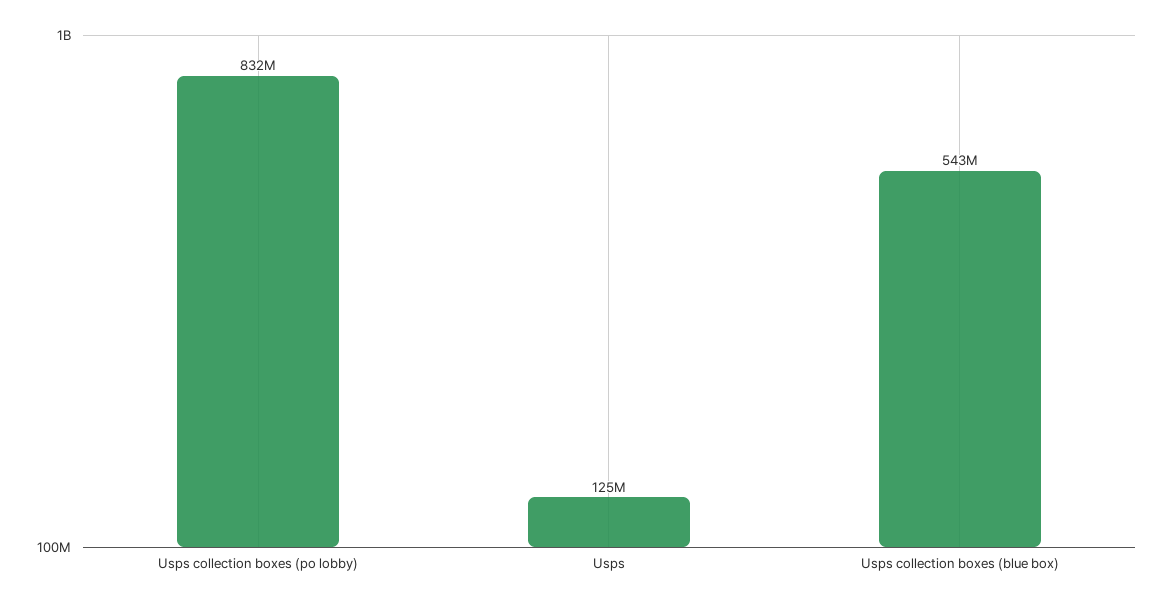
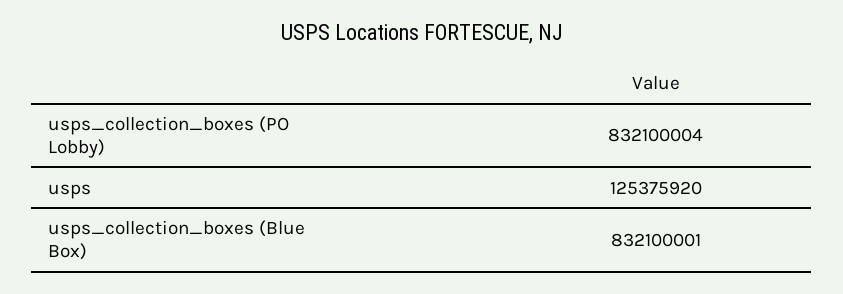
Usps collection boxes (blue box): 543000000 -> 832100001

